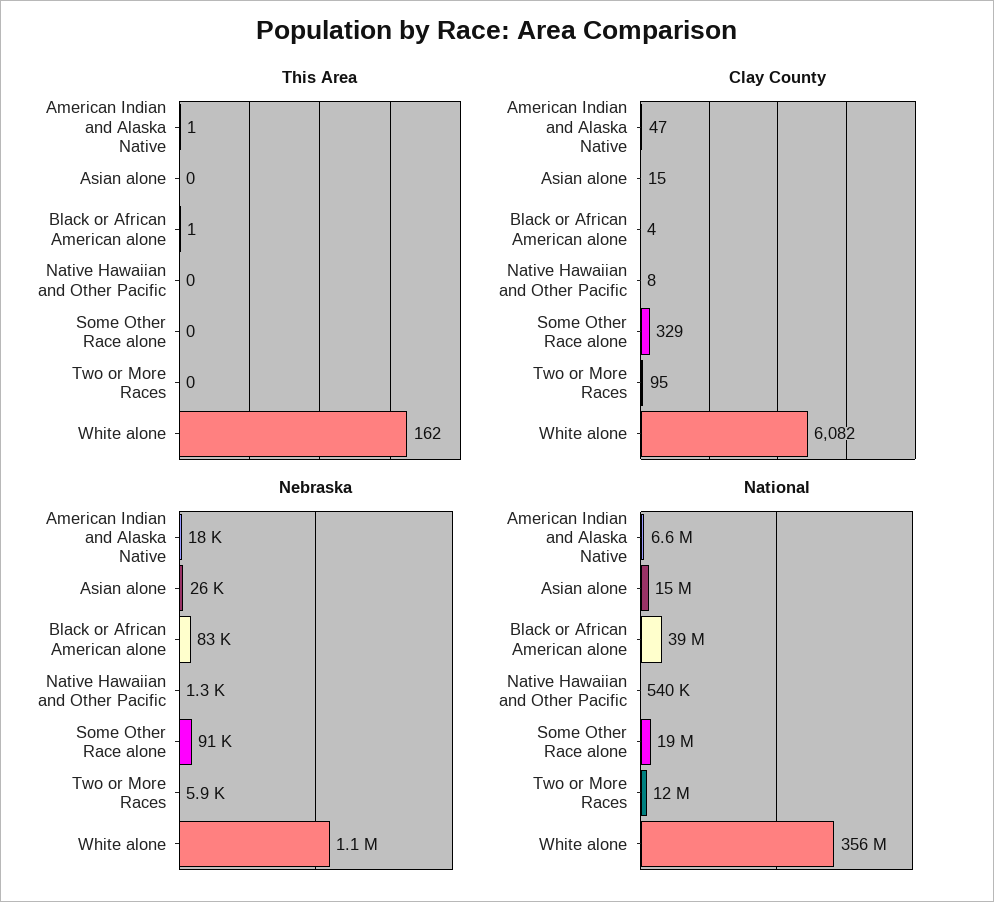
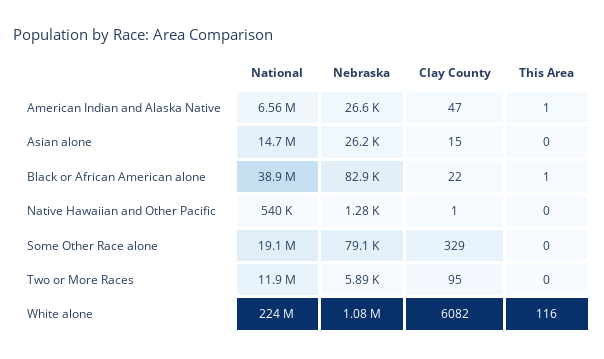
This Area, White alone: 162 -> 116
Clay County, Black or African American alone: 4 -> 22
Clay County, Native Hawaiian and Other Pacific: 8 -> 1
Nebraska, American Indian and Alaska Native: 18000 -> 26600
Nebraska, Some Other Race alone: 91000 -> 79100
National, White alone: 356000000 -> 224000000

